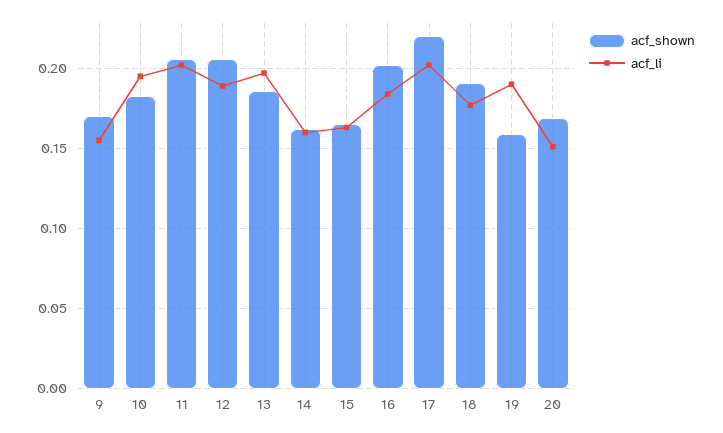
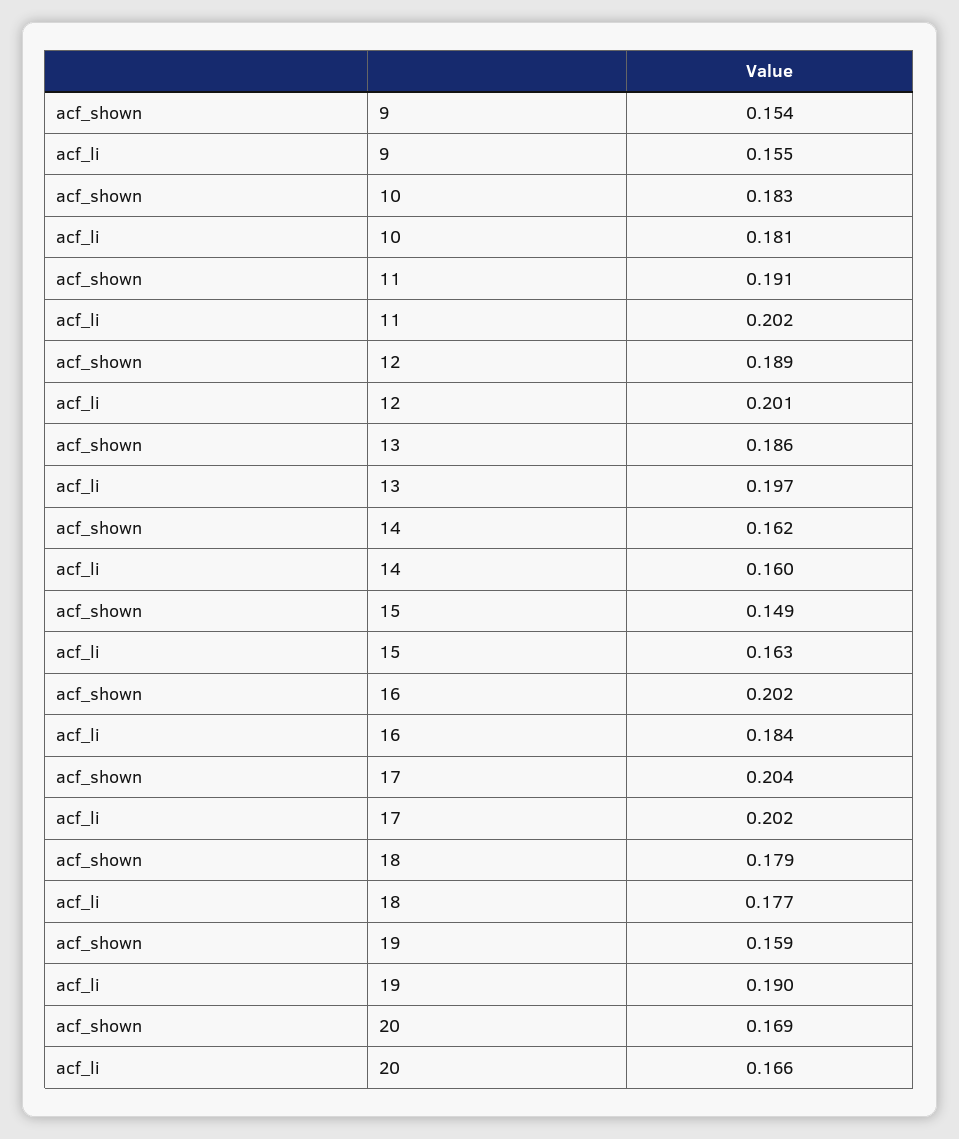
acf_shown, 9: 0.17 -> 0.154
acf_li, 10: 0.195 -> 0.181
acf_shown, 11: 0.205 -> 0.191
acf_shown, 12: 0.205 -> 0.189
acf_li, 12: 0.19 -> 0.201
acf_shown, 15: 0.165 -> 0.149
acf_shown, 17: 0.22 -> 0.204
acf_shown, 18: 0.19 -> 0.179
acf_li, 20: 0.15 -> 0.166

